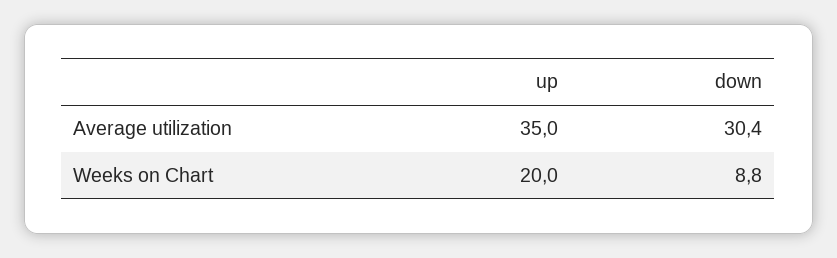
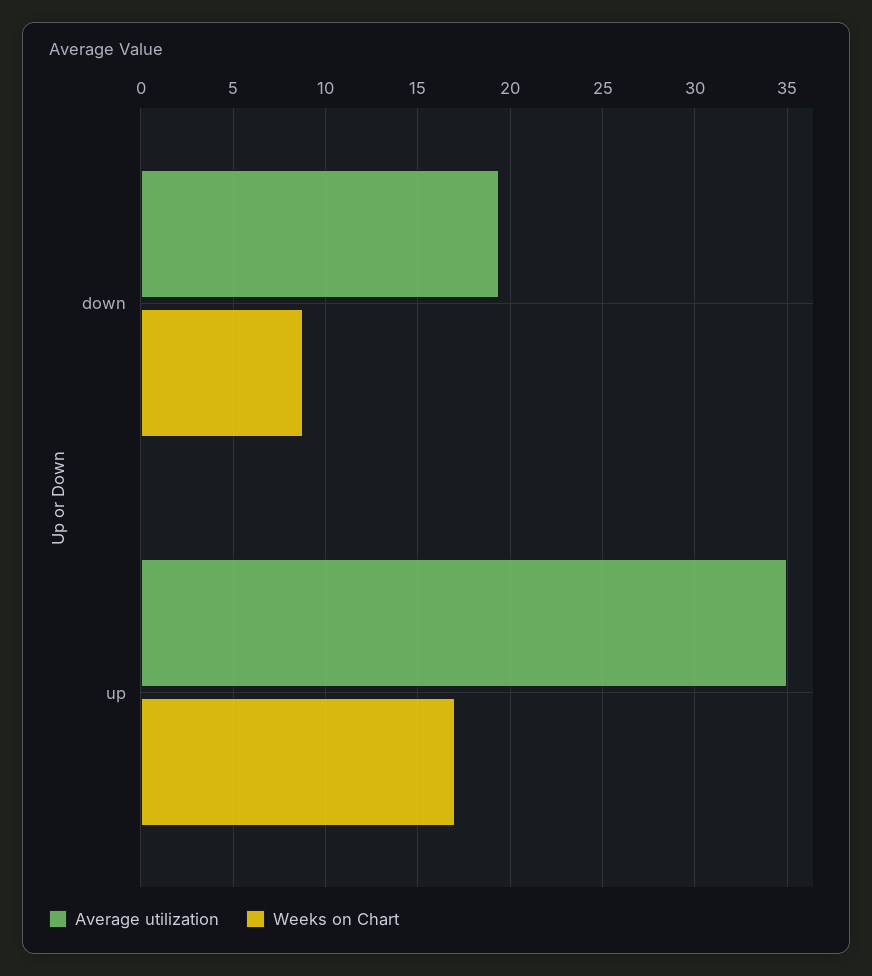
Average utilization, down: 30.4 -> 19.5
Weeks on Chart, up: 20 -> 17

